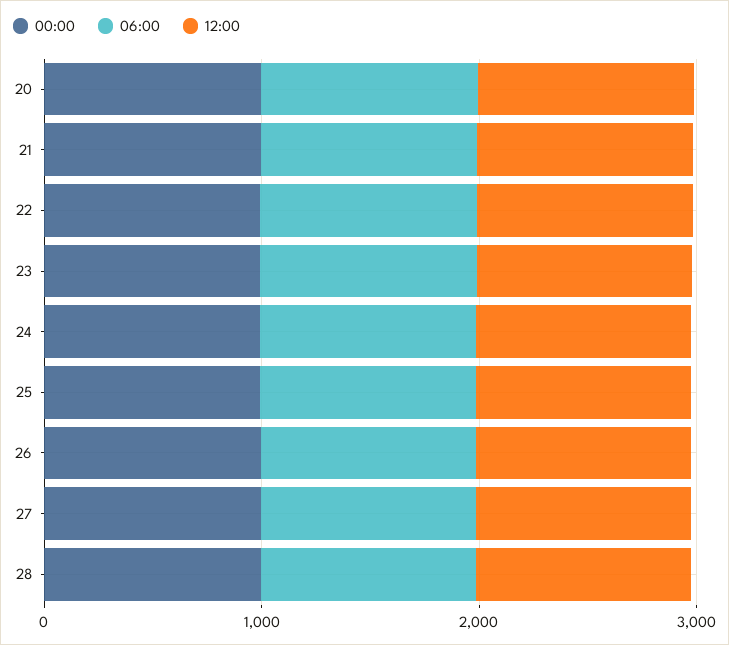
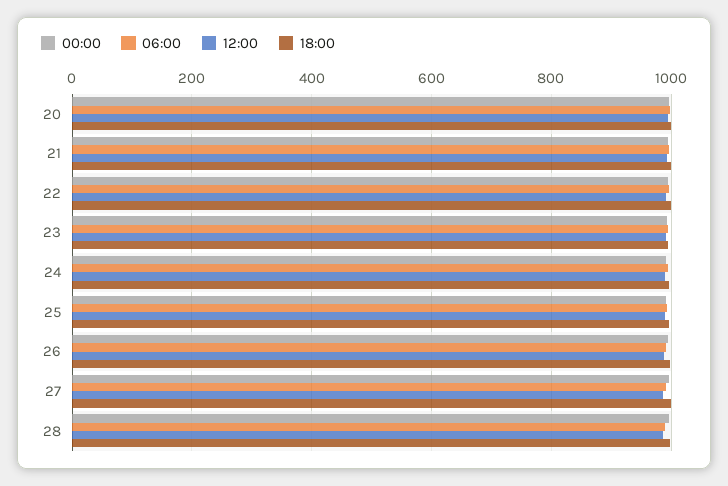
18:00, 20: none -> 1000
18:00, 21: none -> 1000
18:00, 22: none -> 1000
18:00, 23: none -> 1000
18:00, 24: none -> 1000
18:00, 25: none -> 1000
18:00, 26: none -> 1000
18:00, 27: none -> 1000
18:00, 28: none -> 1000

